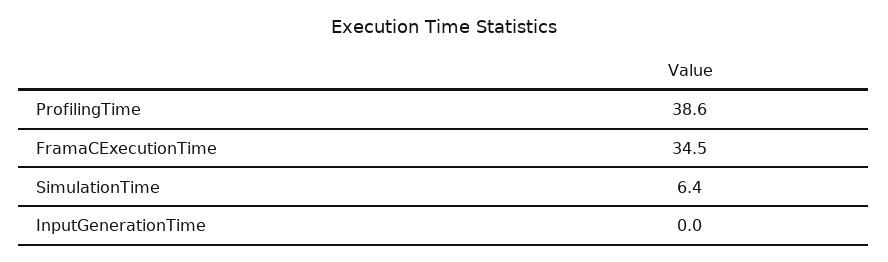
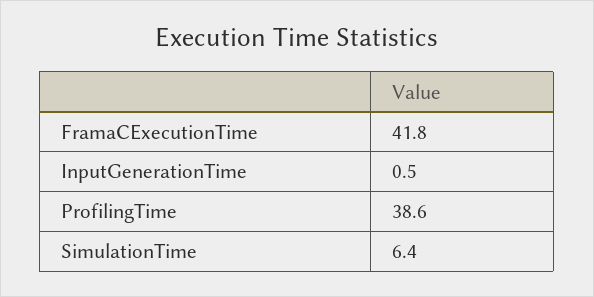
FramaCExecutionTime: 34.5 -> 41.8
InputGenerationTime: 0 -> 0.5

